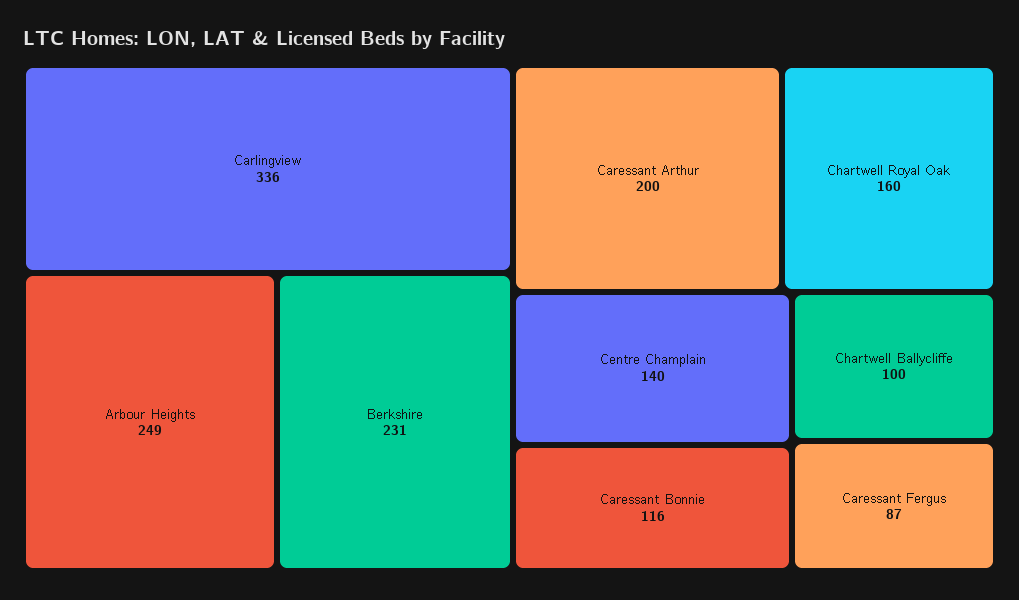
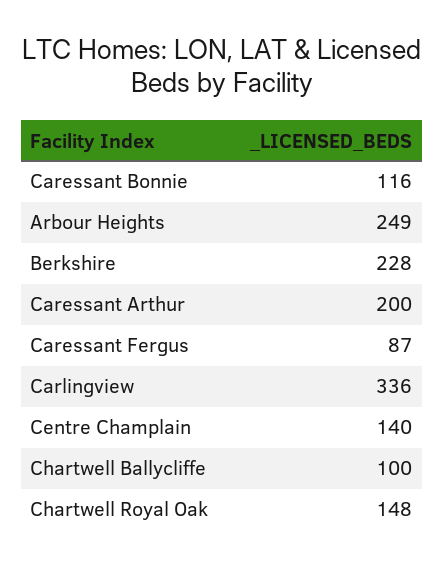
Berkshire: 231 -> 228
Chartwell Royal Oak: 160 -> 148

